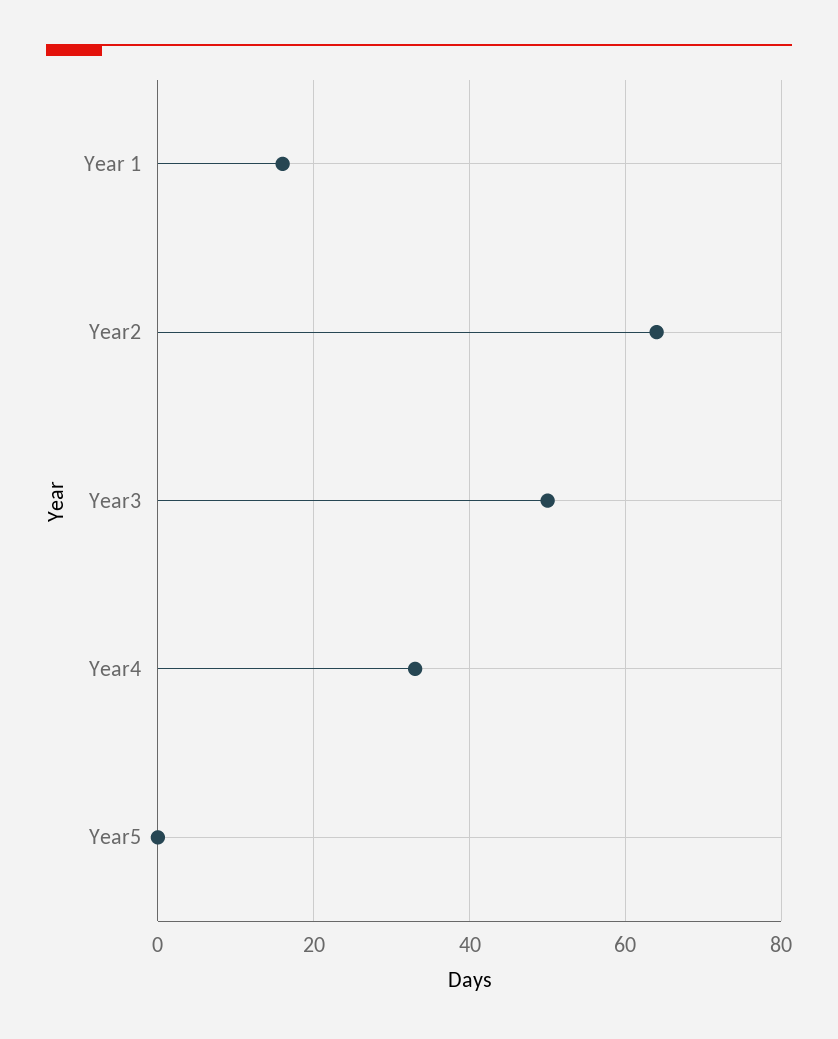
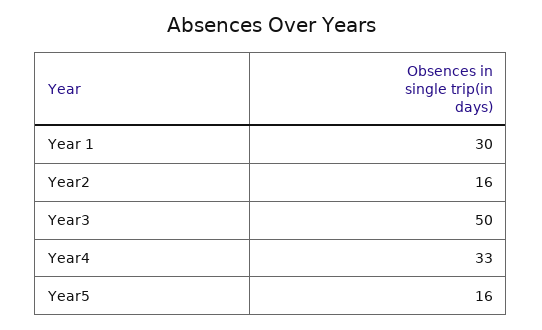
Year 1: 15 -> 30
Year2: 65 -> 16
Year5: 0 -> 16

